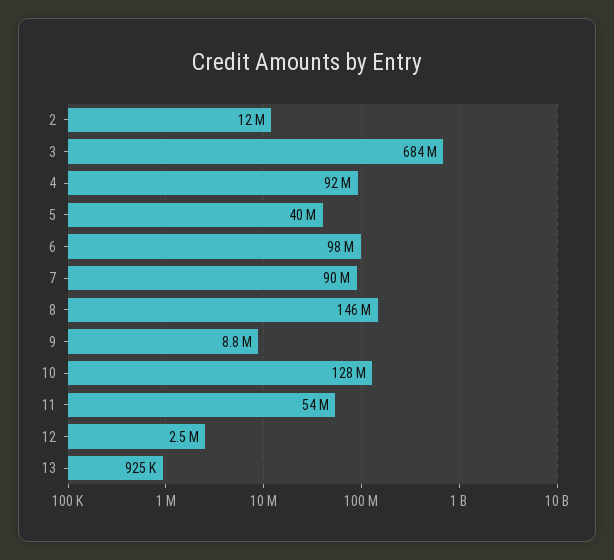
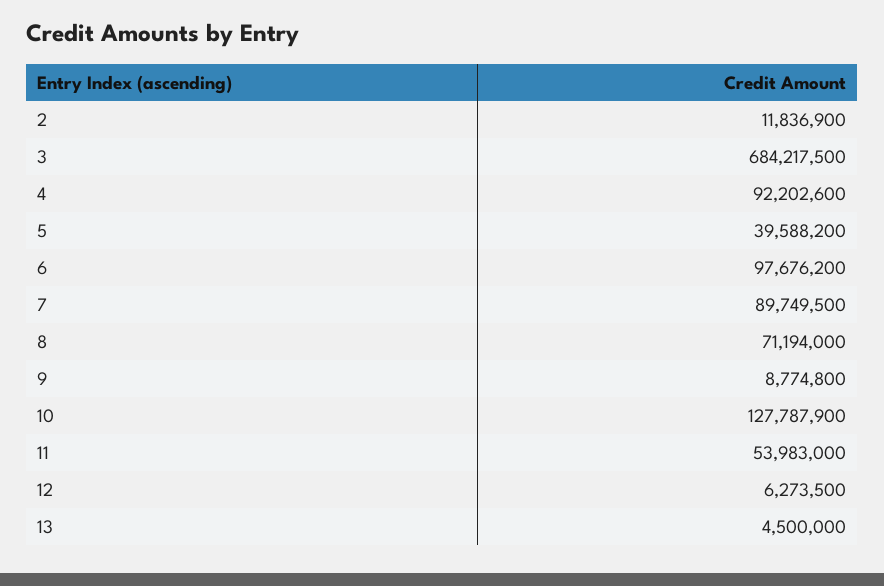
8: 146000000 -> 71194000
12: 2500000 -> 6273500
13: 925000 -> 4500000

